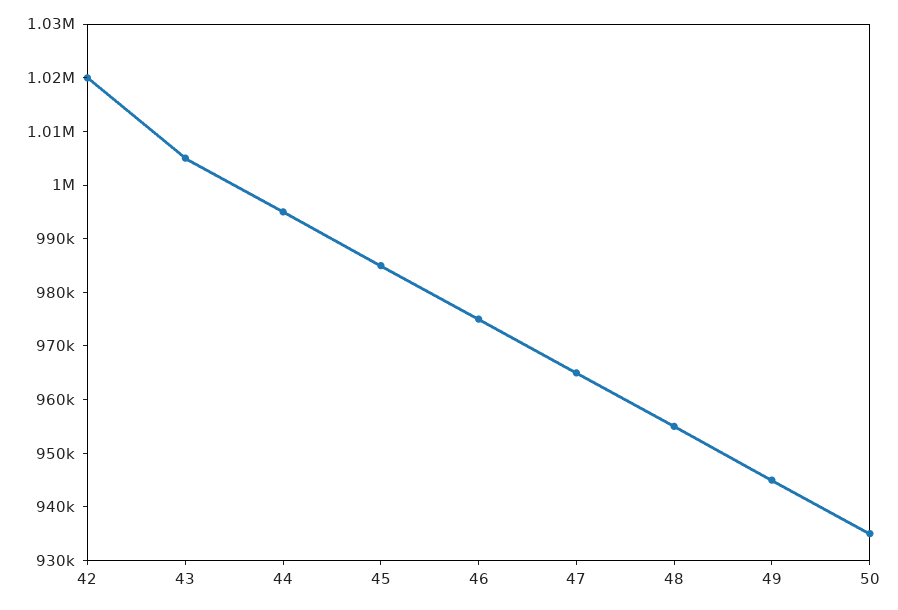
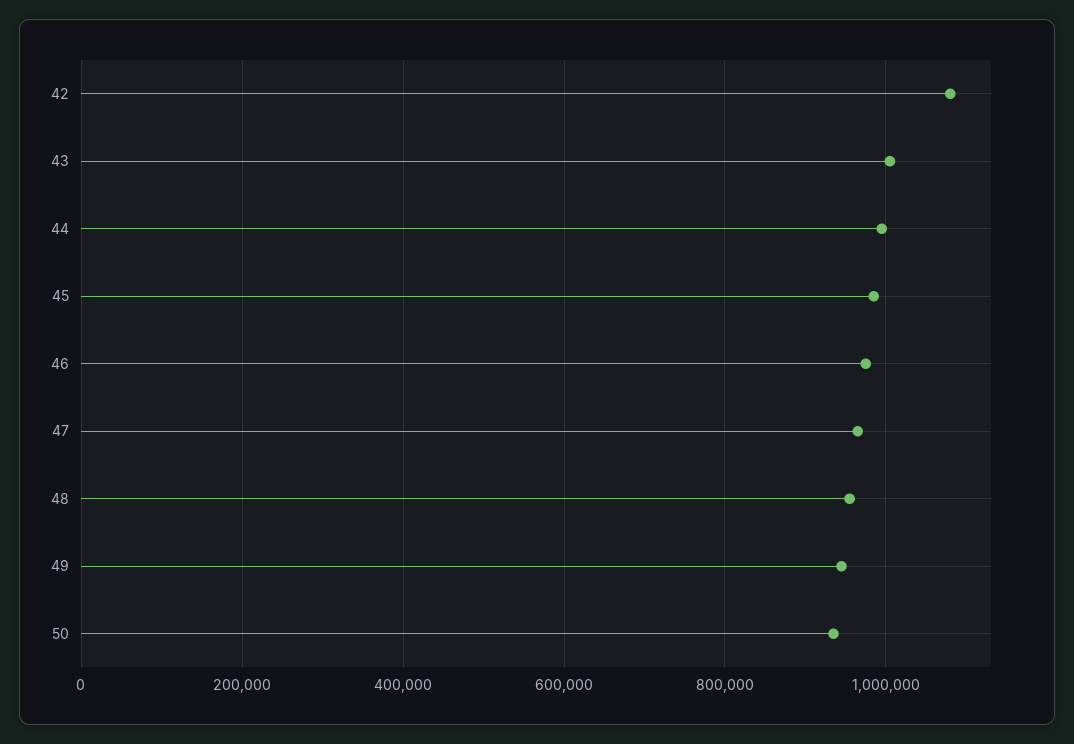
42: 1020000 -> 1080000

